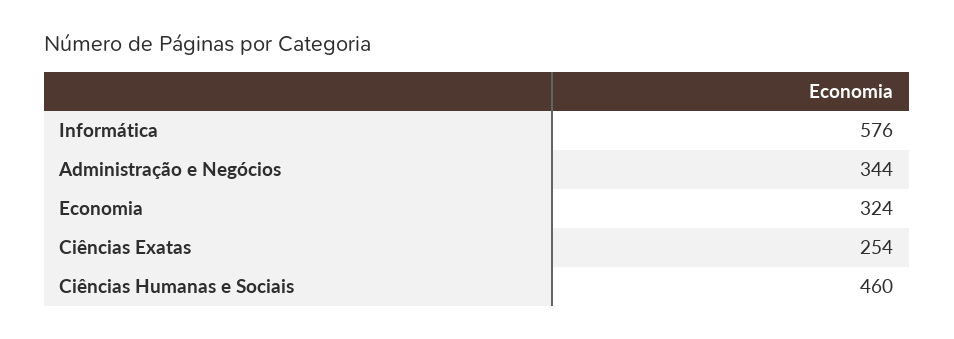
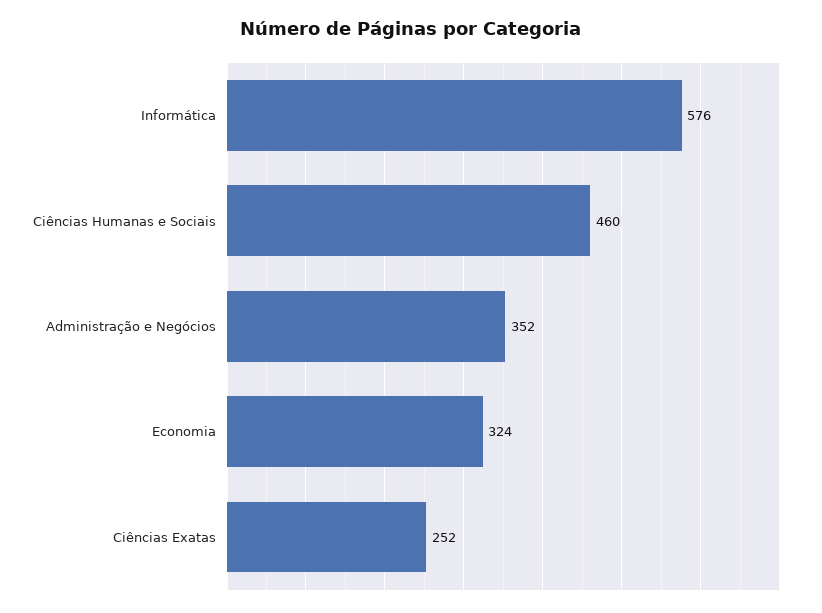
Administração e Negócios: 344 -> 352
Ciências Exatas: 254 -> 252

